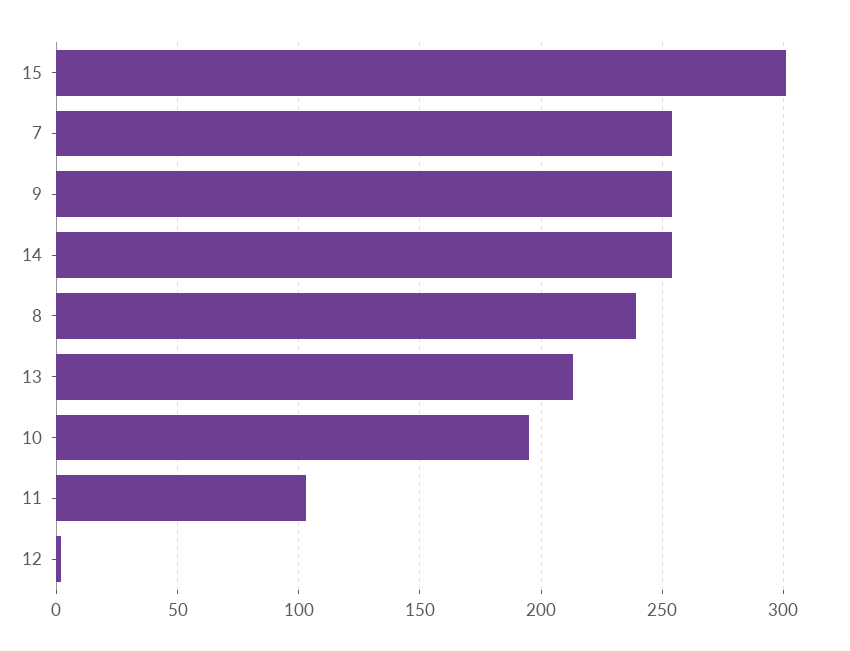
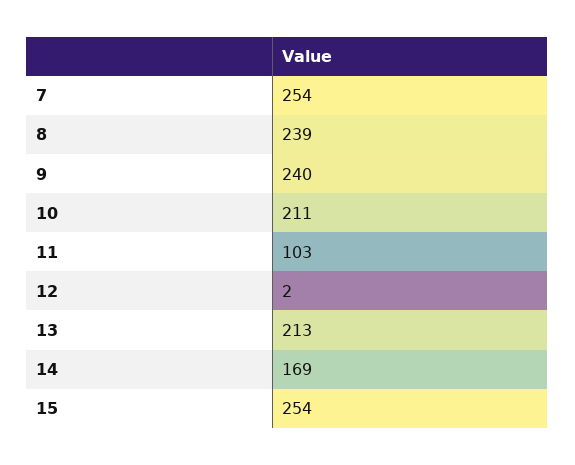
15: 300 -> 254
9: 255 -> 240
14: 255 -> 169
10: 195 -> 211

